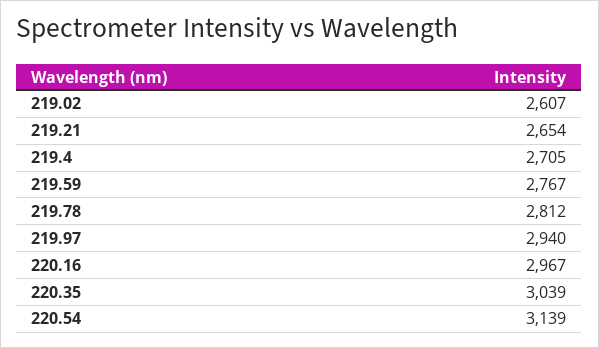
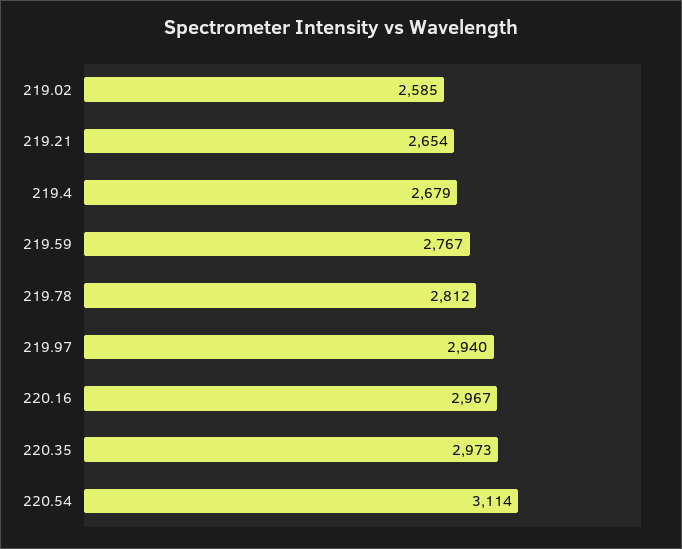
219.02: 2607 -> 2585
219.4: 2705 -> 2679
220.35: 3039 -> 2973
220.54: 3139 -> 3114

